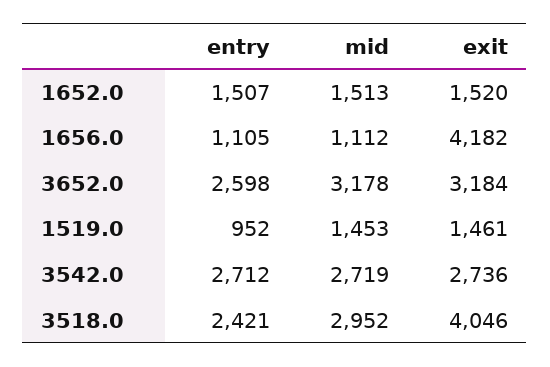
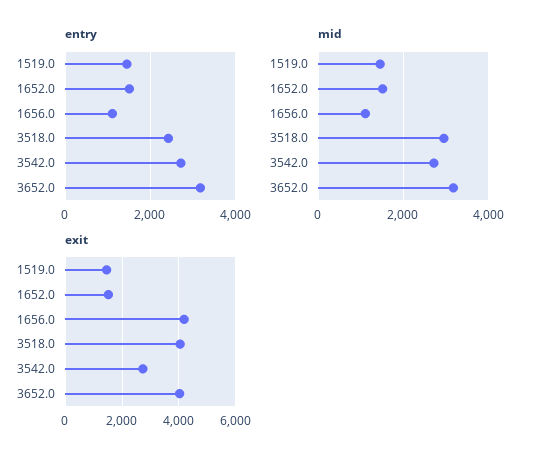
entry, 3652.0: 2598 -> 3200
exit, 3652.0: 3184 -> 4000
entry, 1519.0: 952 -> 1400

